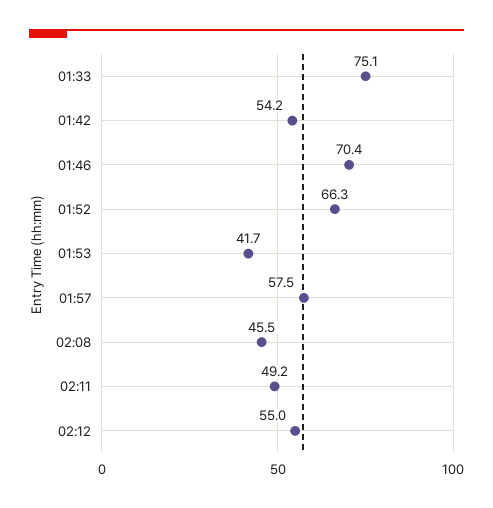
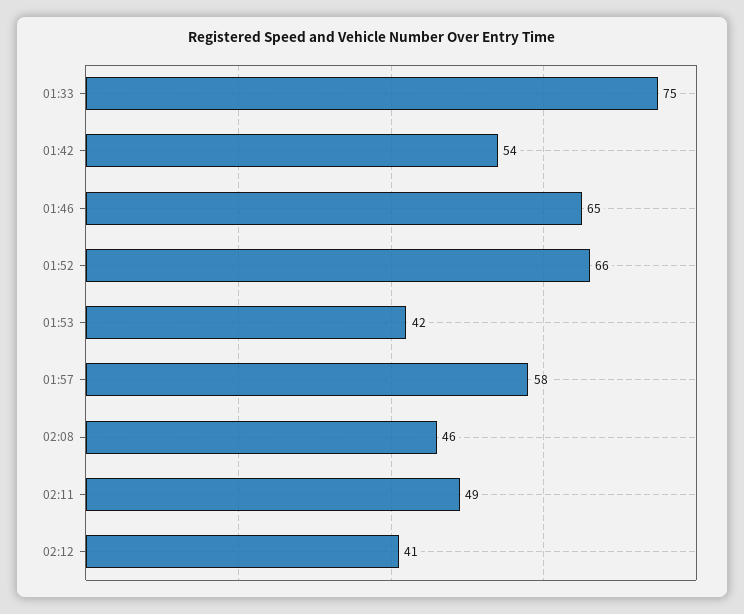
01:46: 70.4 -> 65
02:12: 55 -> 41

